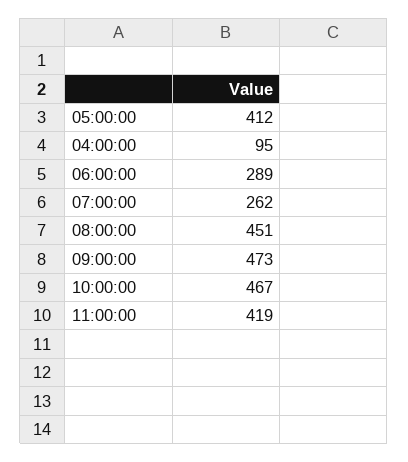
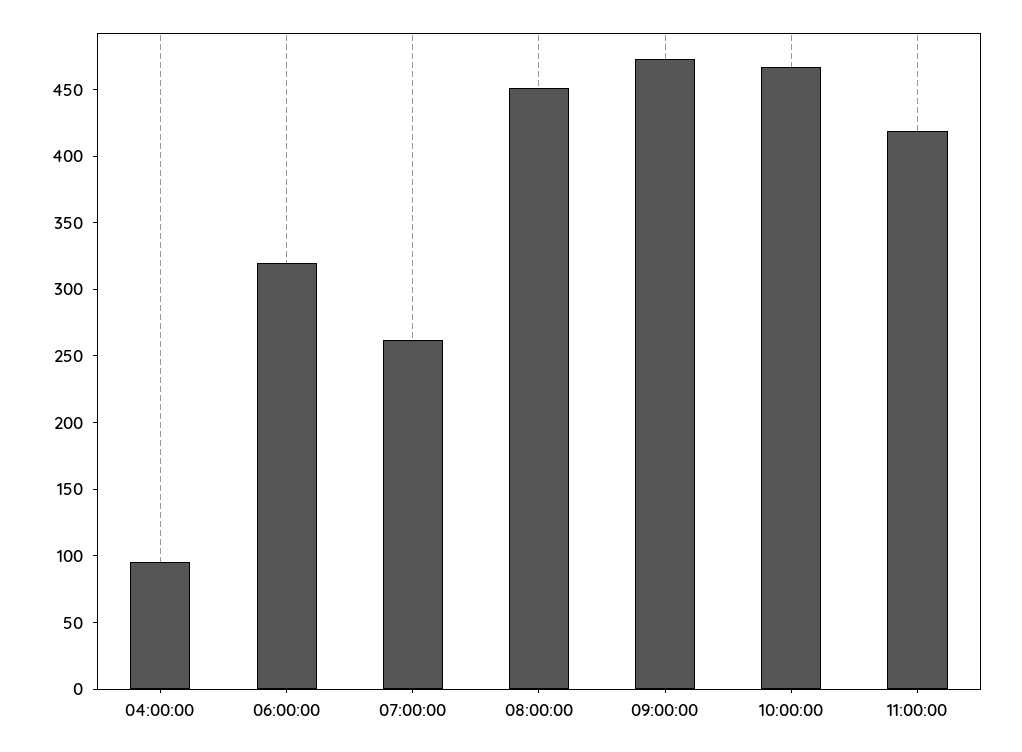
05:00:00: 412 -> none
06:00:00: 289 -> 320

